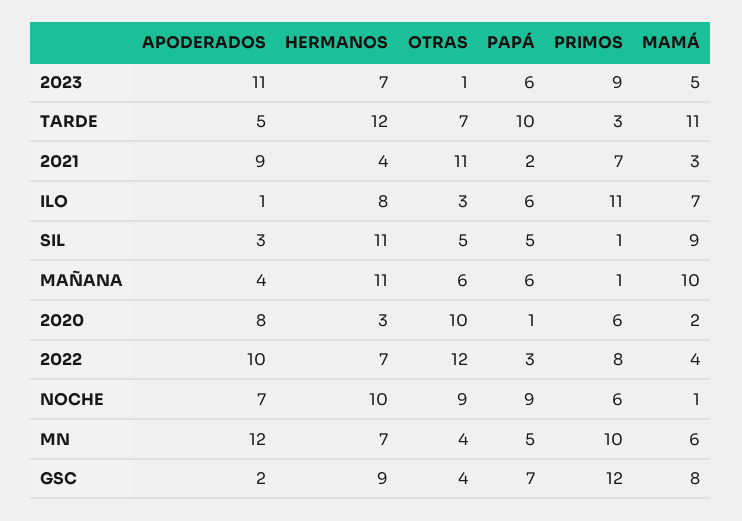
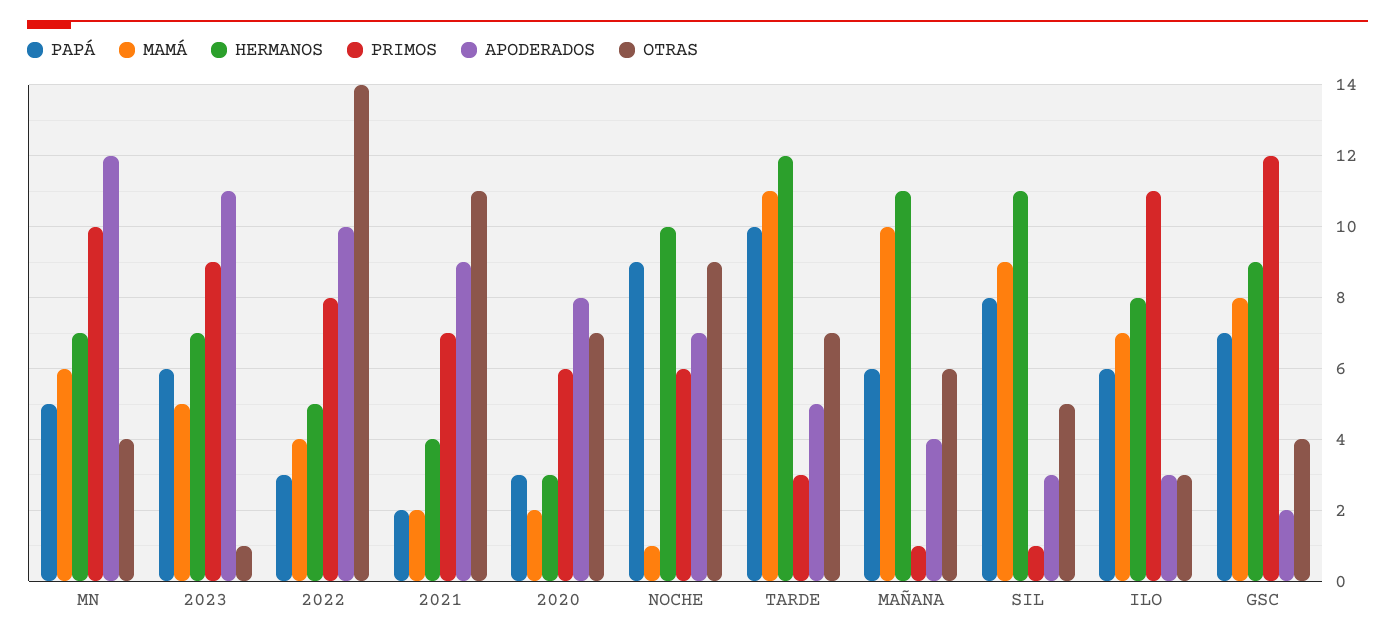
MAMÁ, 2021: 3 -> 2
APODERADOS, ILO: 1 -> 3
PAPÁ, SIL: 5 -> 8
OTRAS, 2020: 10 -> 7
PAPÁ, 2020: 1 -> 3
HERMANOS, 2022: 7 -> 5
OTRAS, 2022: 12 -> 14

